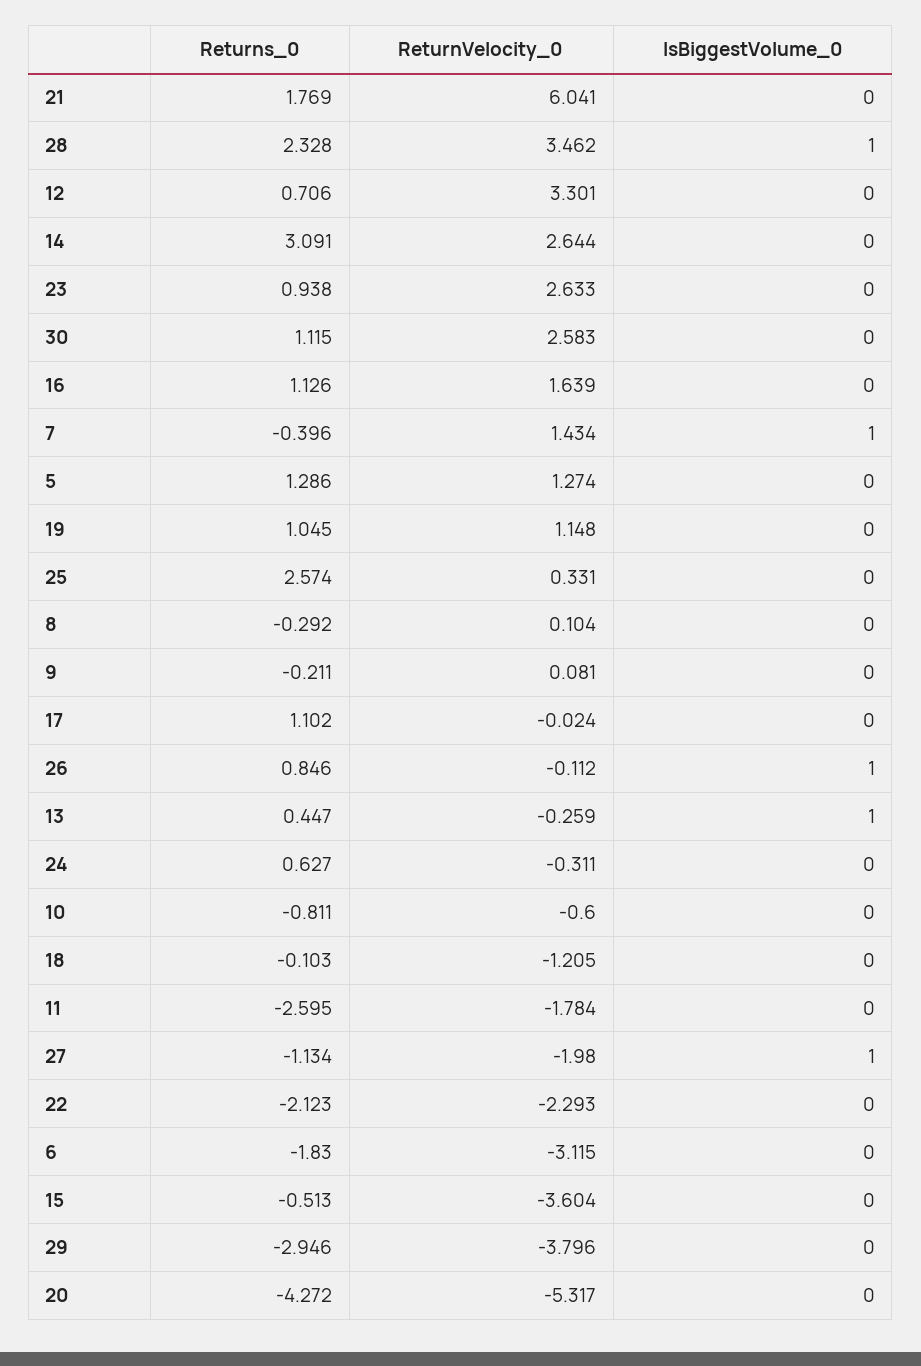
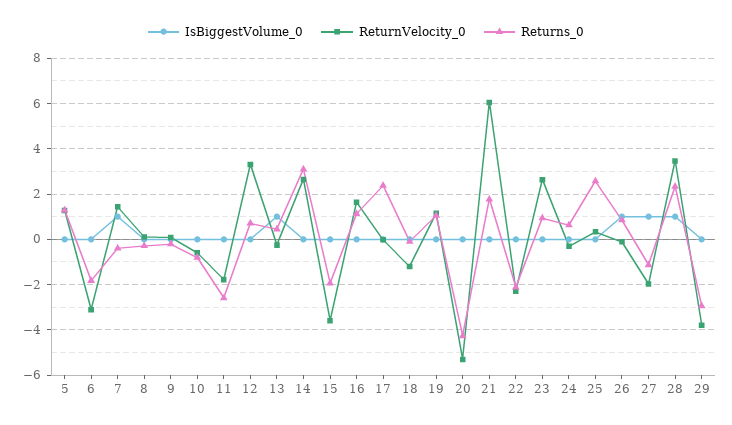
Returns_0, 30: 1.115 -> none
ReturnVelocity_0, 30: 2.583 -> none
IsBiggestVolume_0, 30: 0 -> none
Returns_0, 17: 1.102 -> 2.5
Returns_0, 15: -0.513 -> -2

